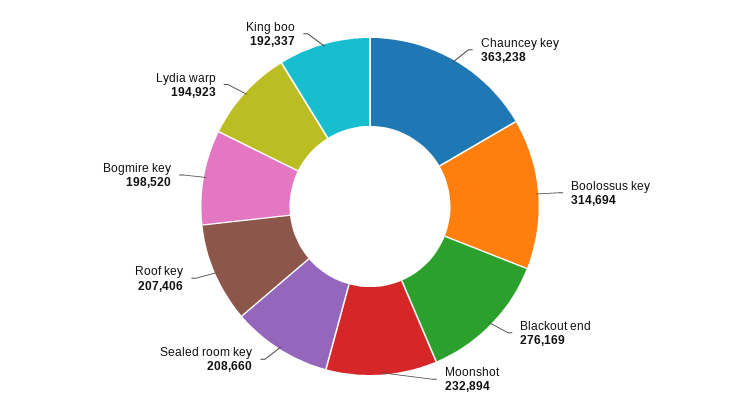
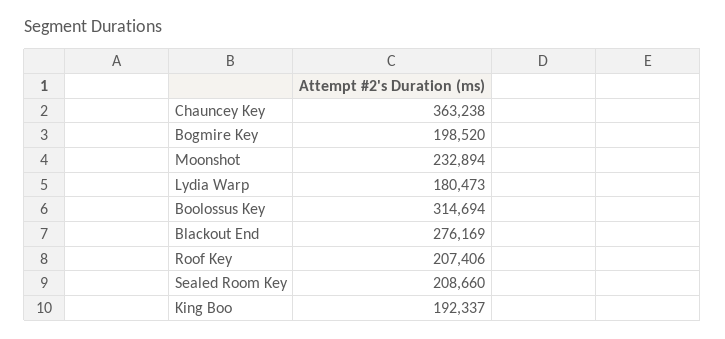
Lydia warp: 194923 -> 180473

